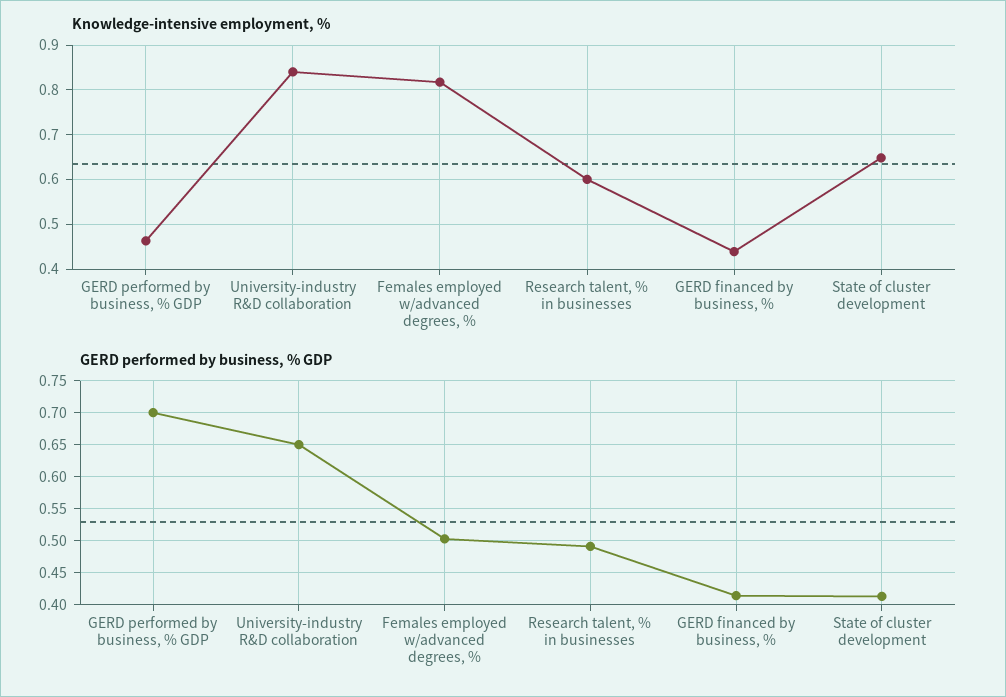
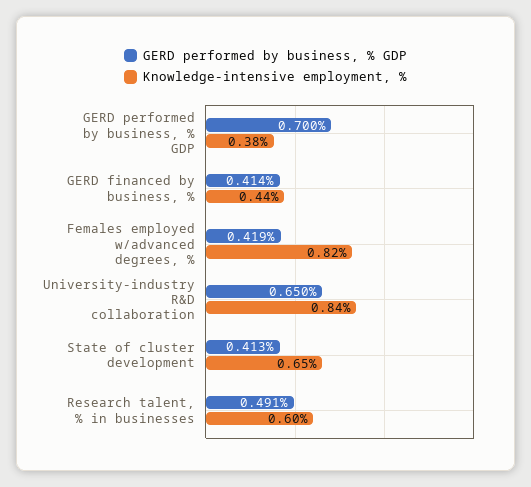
Knowledge-intensive employment, %, GERD performed by business, % GDP: 0.46 -> 0.38
GERD performed by business, % GDP, Females employed w/advanced degrees, %: 0.5 -> 0.419

